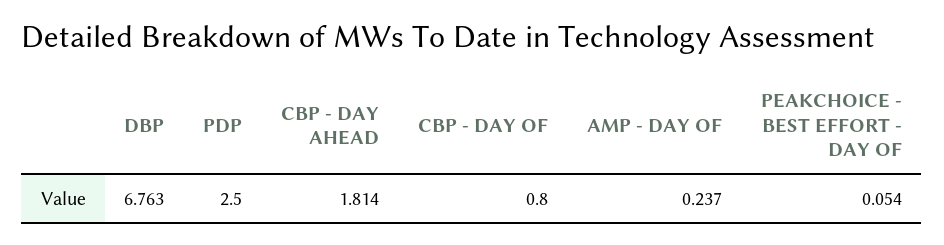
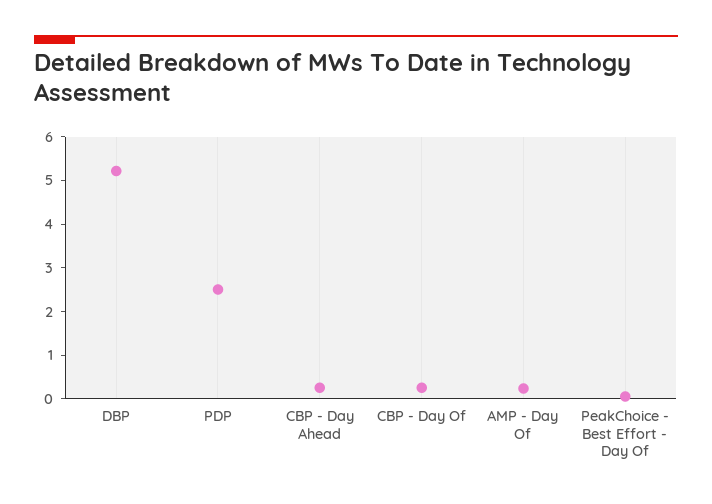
DBP: 6.763 -> 5.2
CBP - DAY AHEAD: 1.814 -> 0.2
CBP - DAY OF: 0.8 -> 0.2

